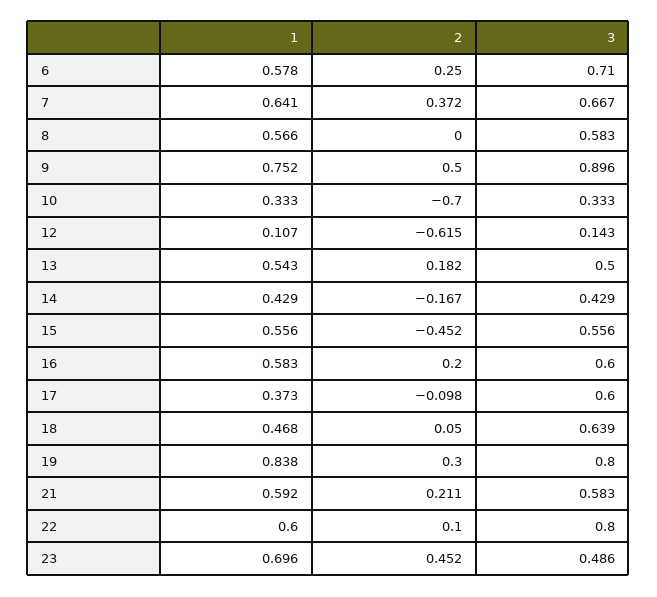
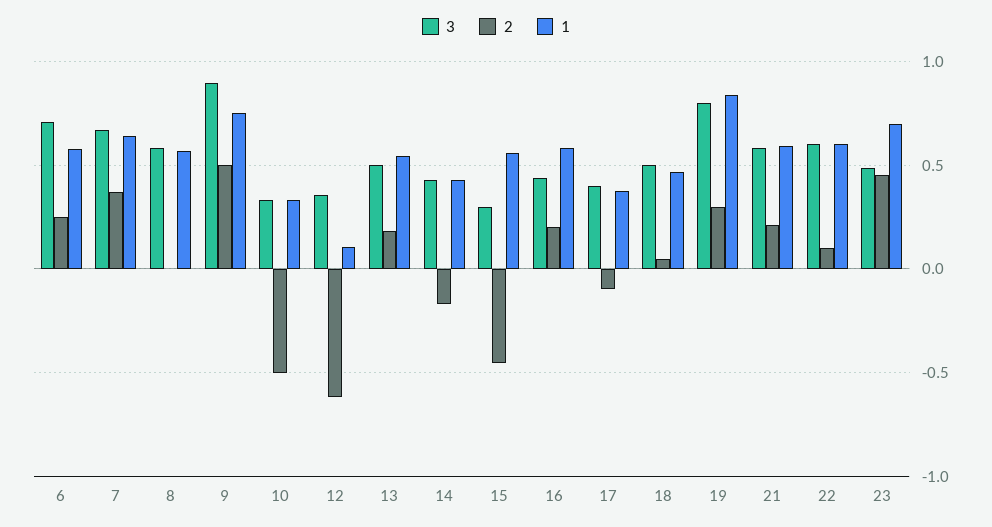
2, 10: -0.7 -> -0.5
3, 12: 0.143 -> 0.35
3, 15: 0.556 -> 0.3
3, 16: 0.6 -> 0.45
3, 17: 0.6 -> 0.4
3, 18: 0.639 -> 0.5
3, 22: 0.8 -> 0.6

